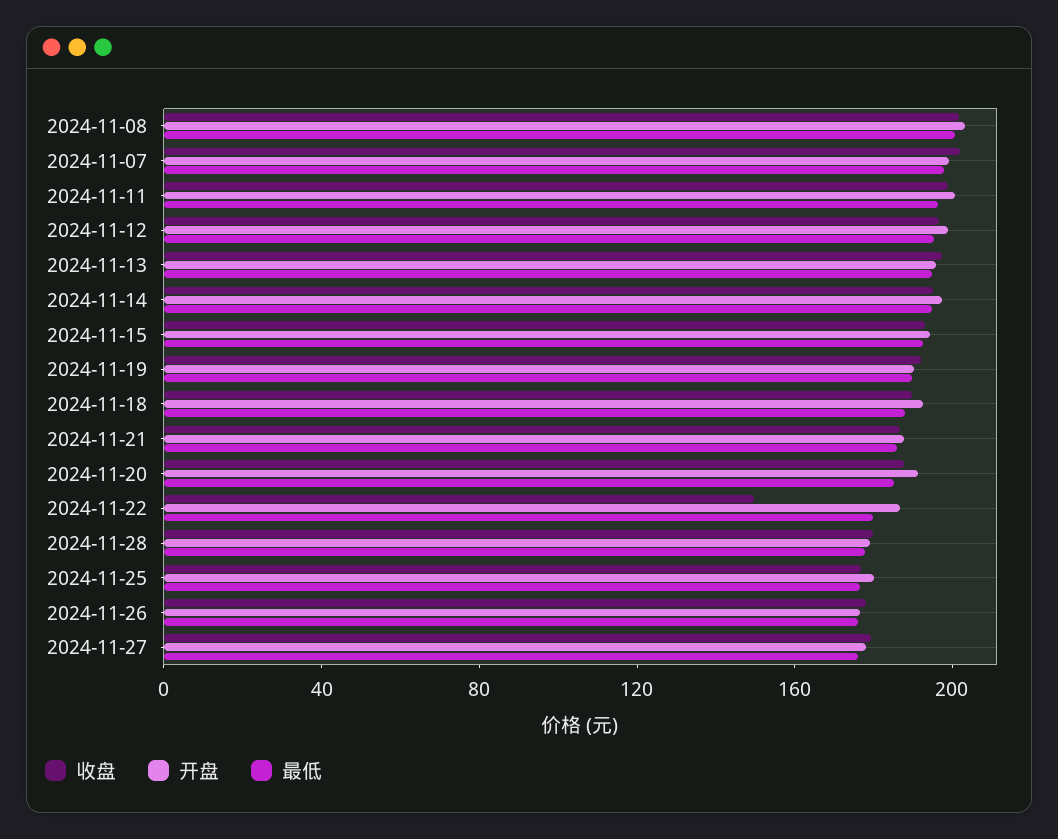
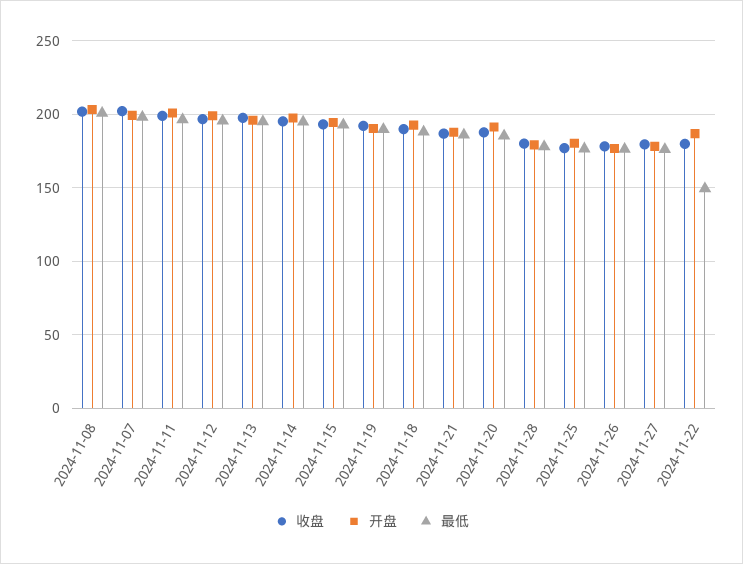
收盘, 2024-11-22: 150 -> 180
最低, 2024-11-22: 180 -> 150

